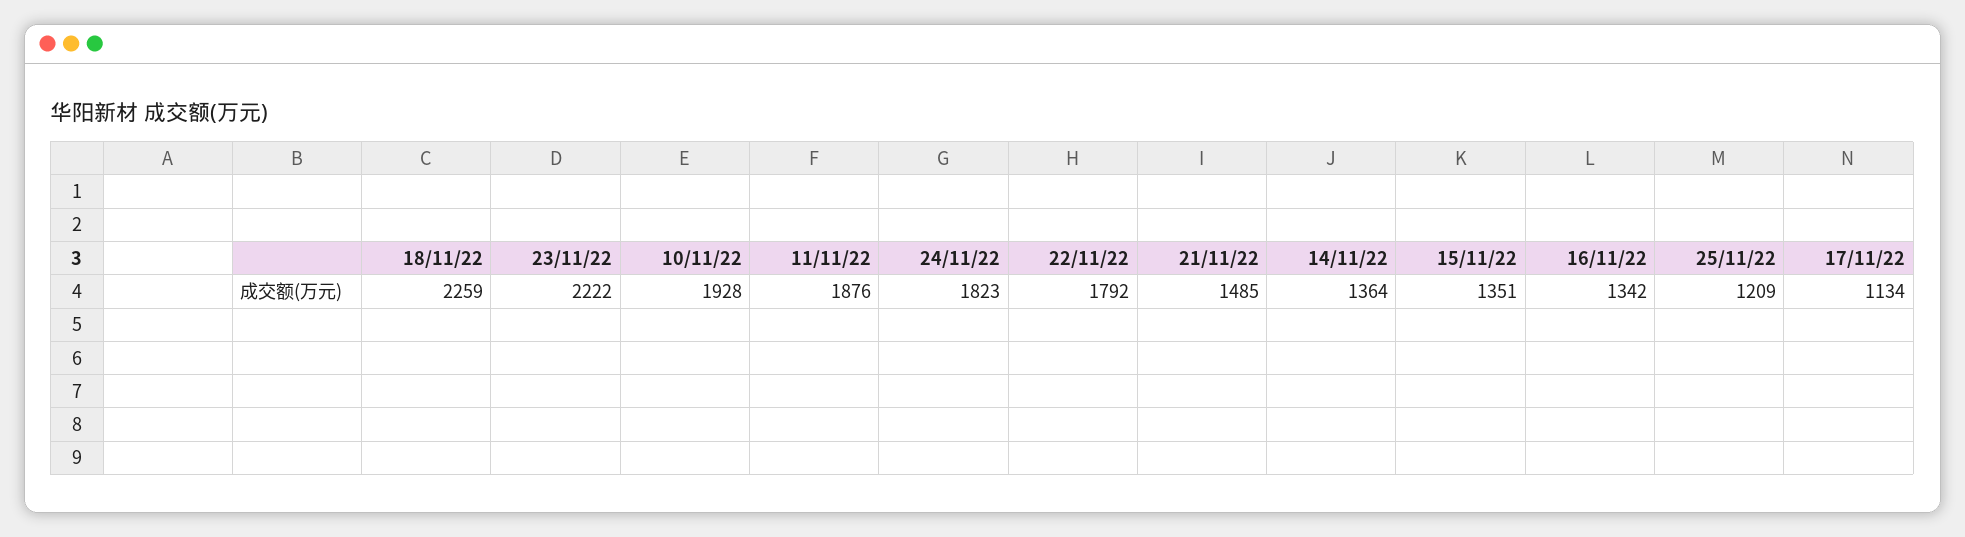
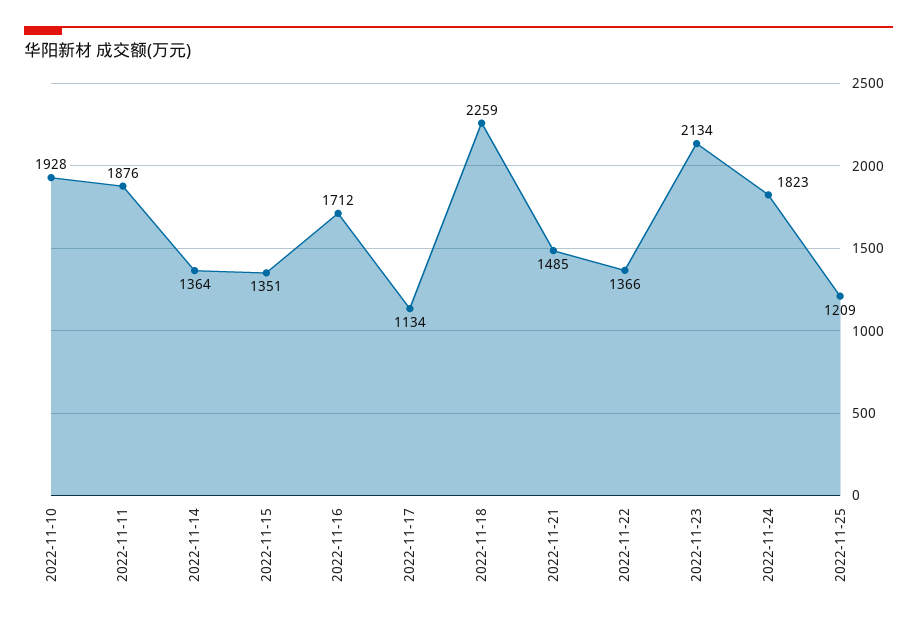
23/11/22: 2222 -> 2134
22/11/22: 1792 -> 1366
16/11/22: 1342 -> 1712

